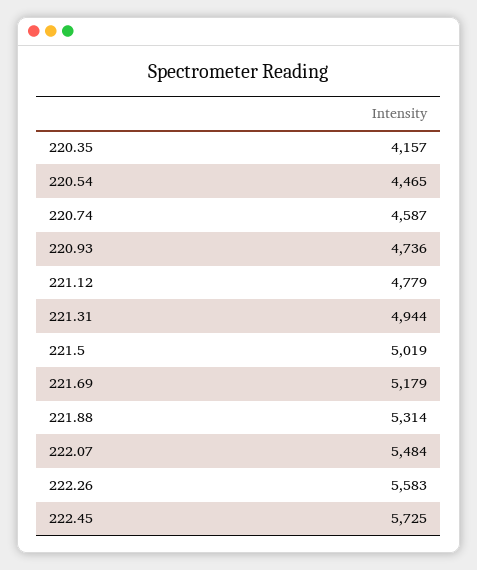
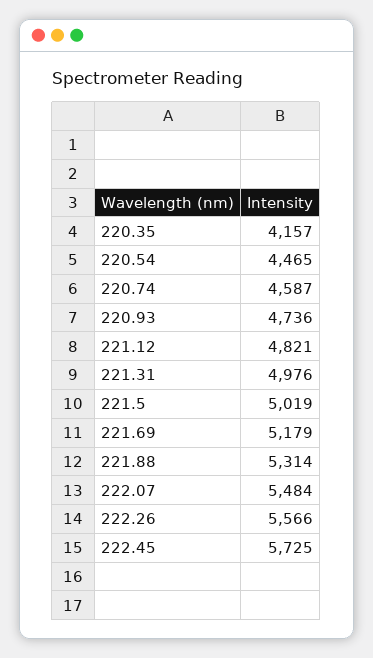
221.12: 4779 -> 4821
221.31: 4944 -> 4976
222.26: 5583 -> 5566

